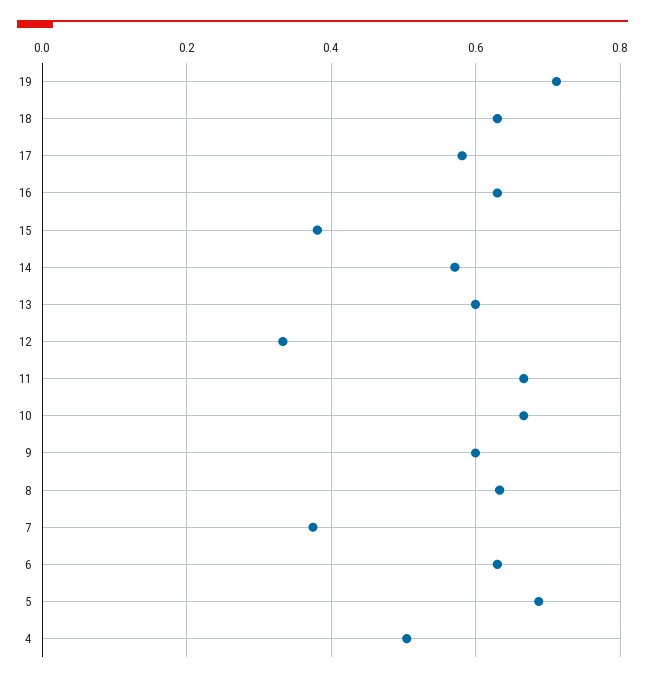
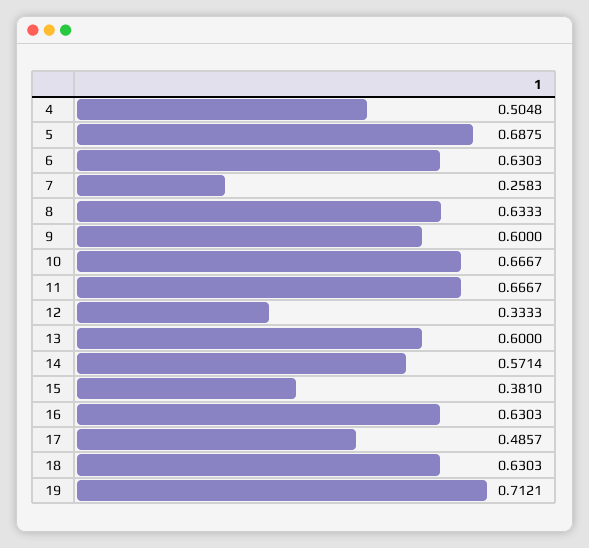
17: 0.58 -> 0.4857
7: 0.38 -> 0.2583

